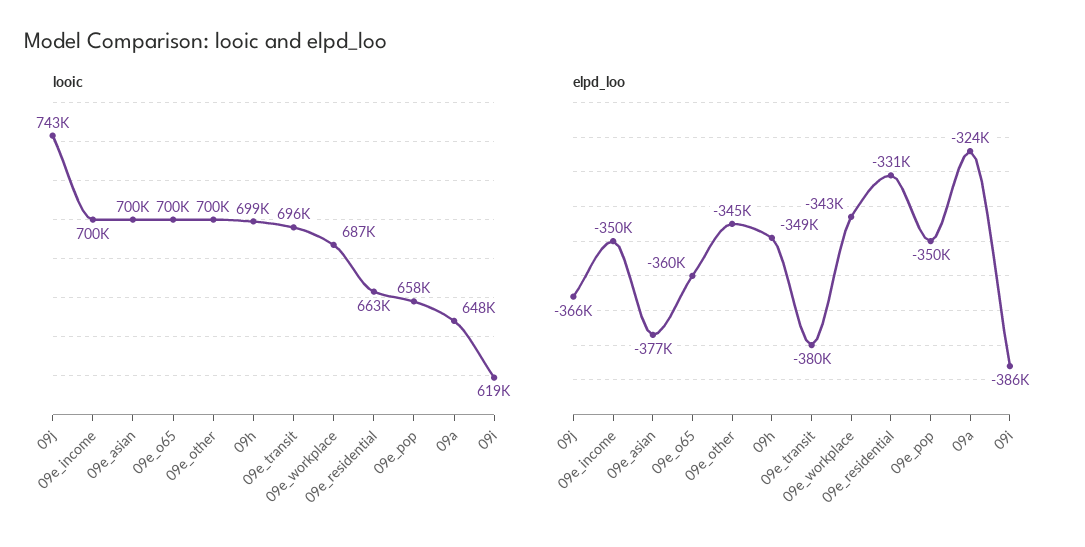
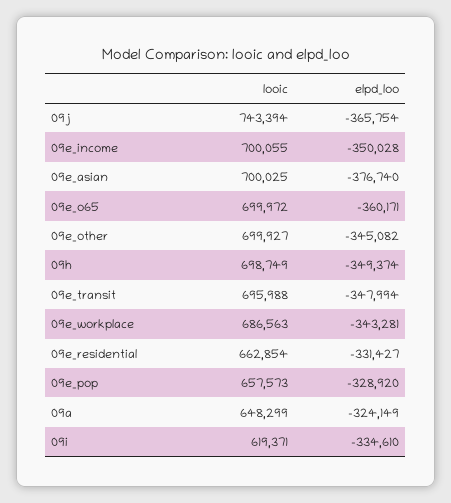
elpd_loo, 09e_transit: -380000 -> -347994
elpd_loo, 09e_pop: -350000 -> -328920
elpd_loo, 09i: -386000 -> -334610

